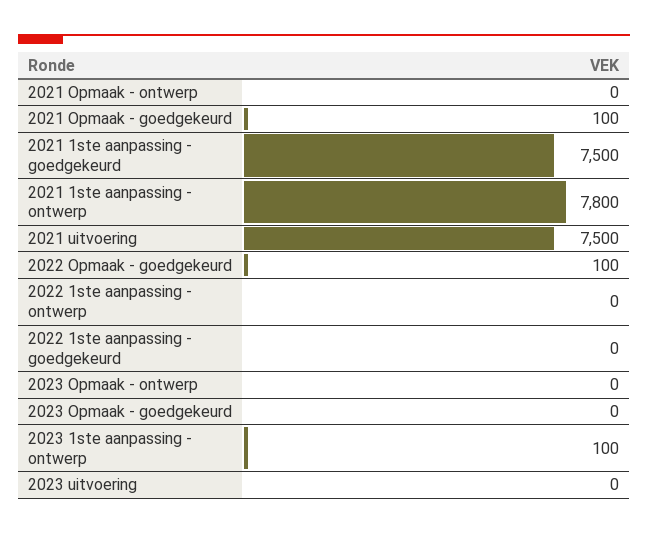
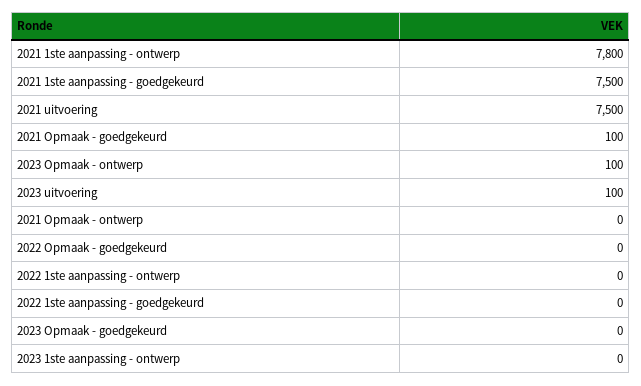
2022 Opmaak - goedgekeurd: 100 -> 0
2023 Opmaak - ontwerp: 0 -> 100
2023 1ste aanpassing - ontwerp: 100 -> 0
2023 uitvoering: 0 -> 100

